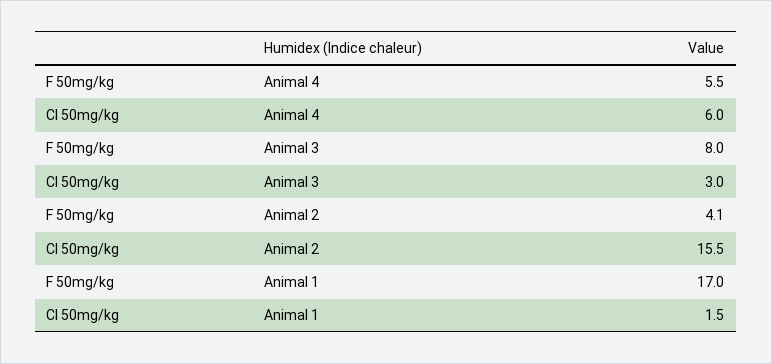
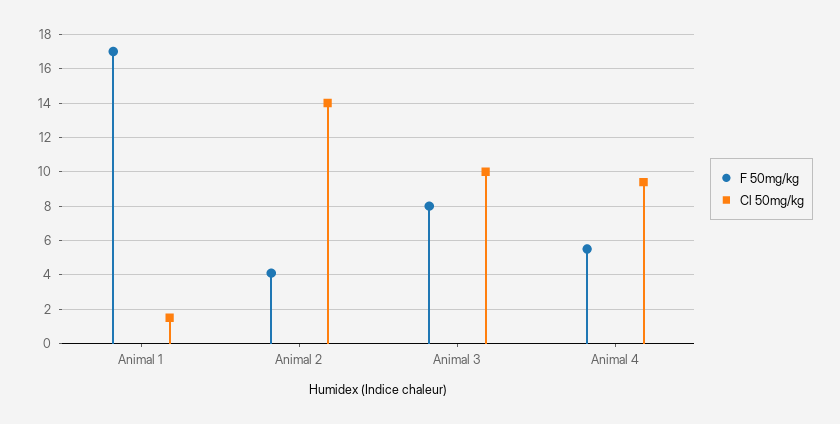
Cl 50mg/kg, Animal 4: 6 -> 9.5
Cl 50mg/kg, Animal 3: 3 -> 10
Cl 50mg/kg, Animal 2: 15.5 -> 14

